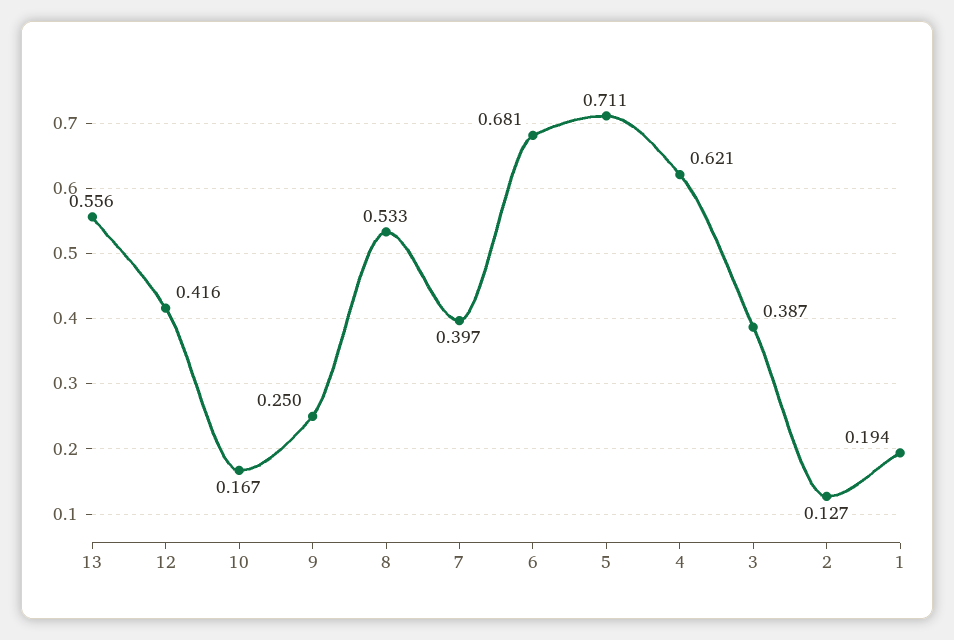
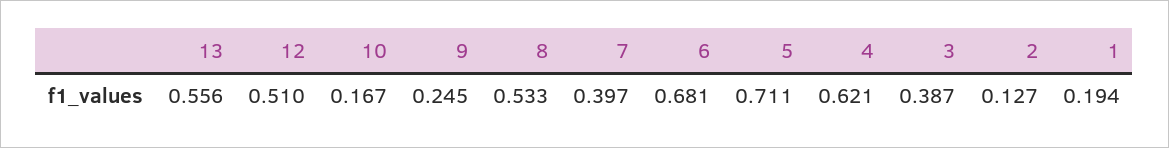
12: 0.416 -> 0.51
9: 0.25 -> 0.245

